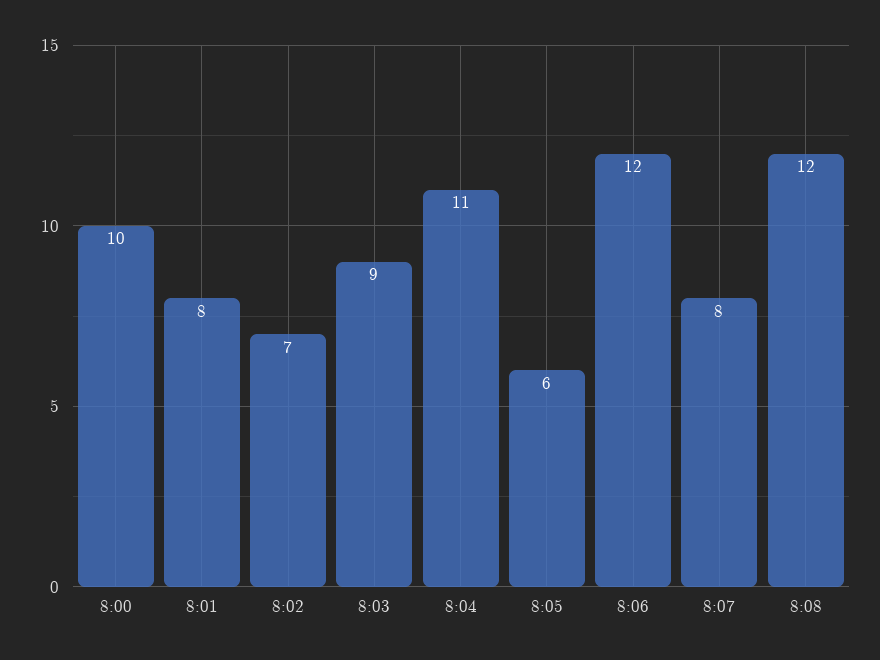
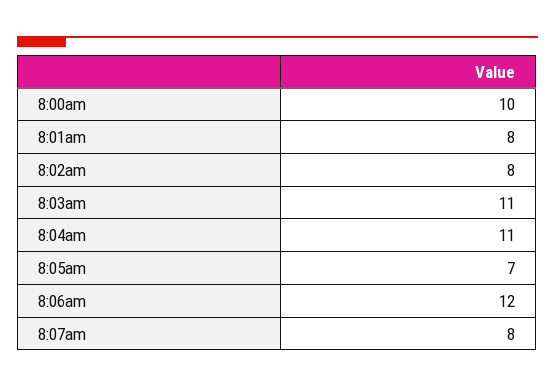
8:02: 7 -> 8
8:03: 9 -> 11
8:05: 6 -> 7
8:08: 12 -> none

